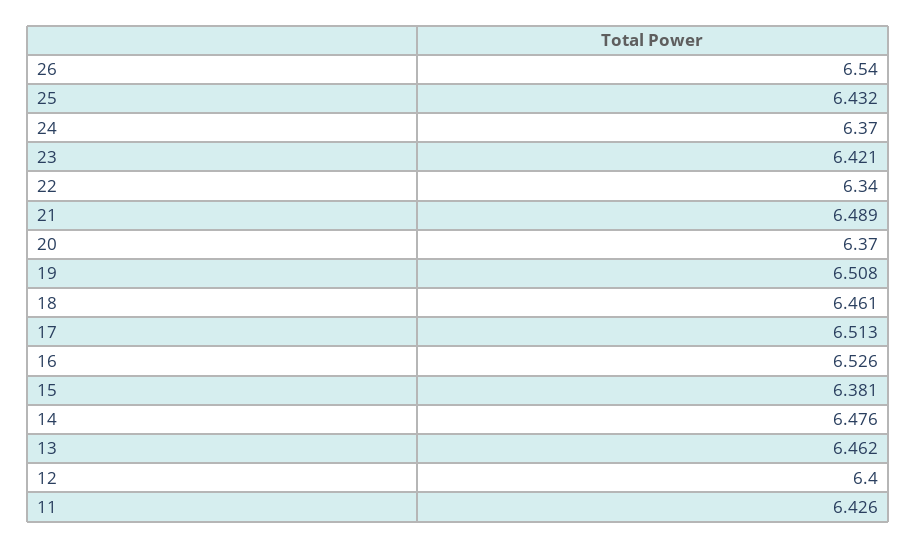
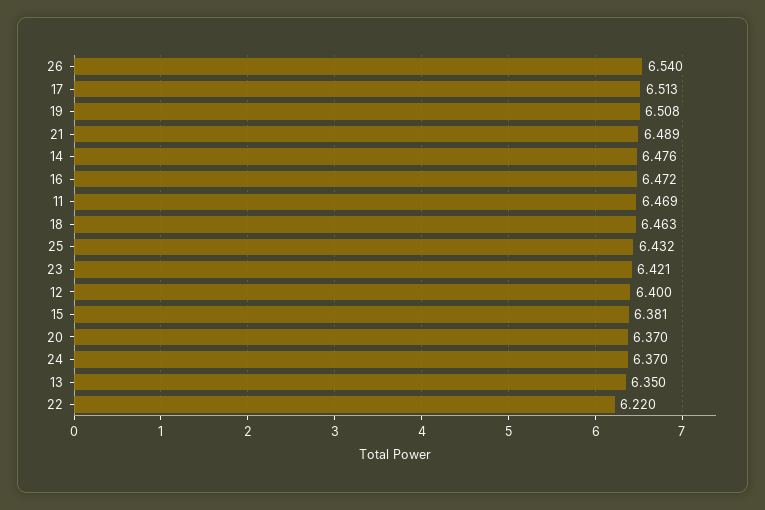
22: 6.34 -> 6.22
18: 6.461 -> 6.463
16: 6.526 -> 6.472
13: 6.462 -> 6.35
11: 6.426 -> 6.469

